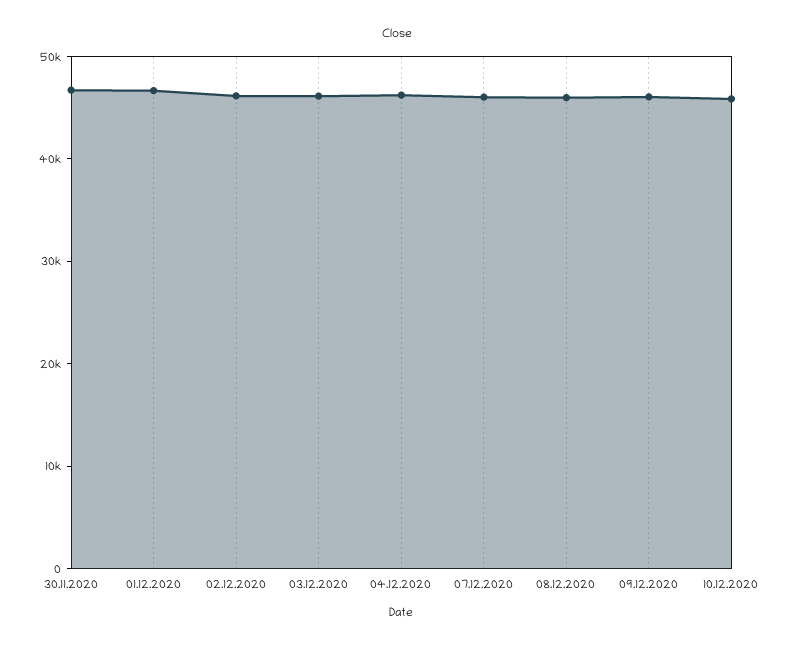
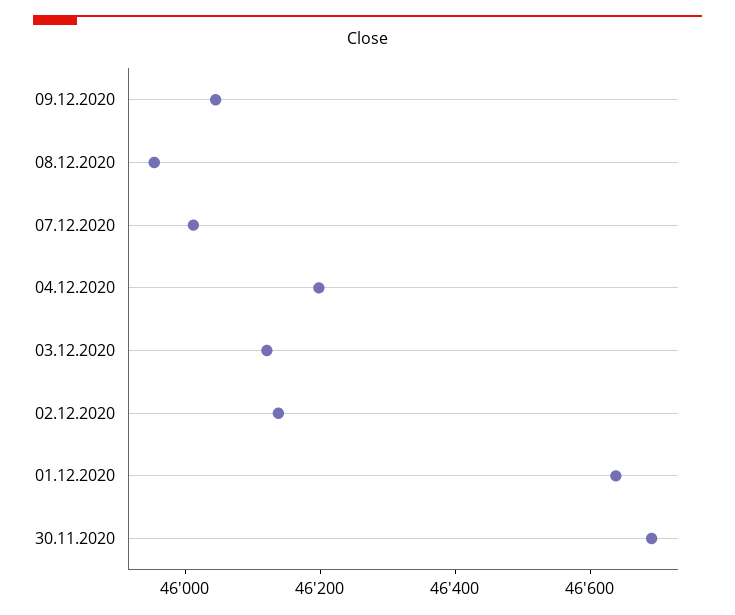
10.12.2020: 46000 -> none

